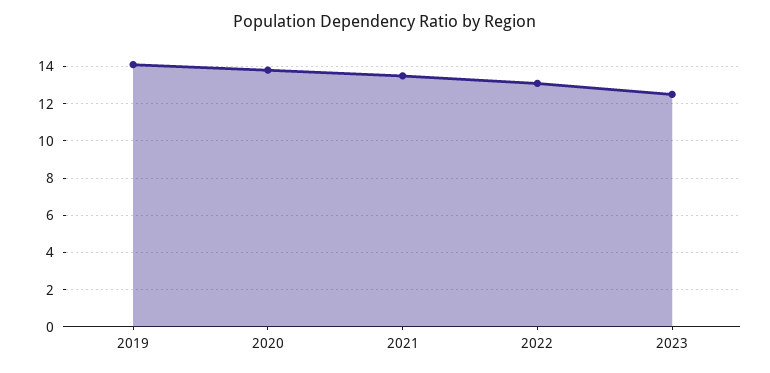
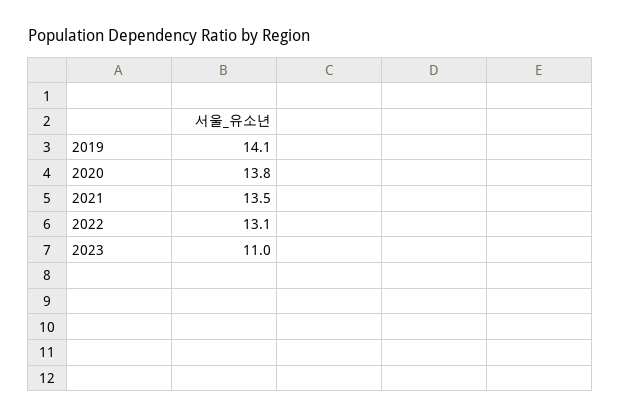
2023: 12.5 -> 11

